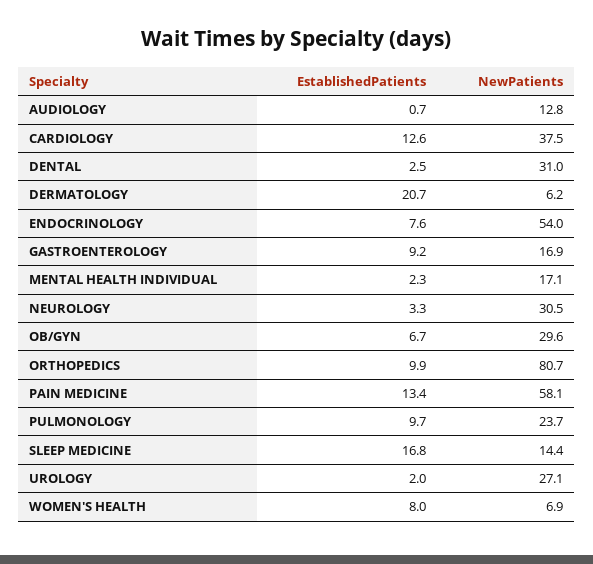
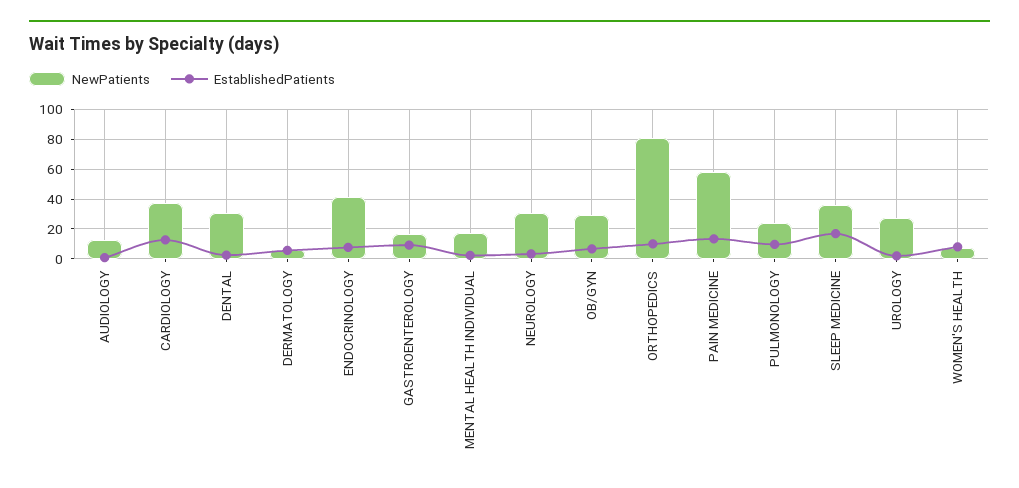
EstablishedPatients, DERMATOLOGY: 20.7 -> 5
NewPatients, ENDOCRINOLOGY: 54 -> 40
NewPatients, SLEEP MEDICINE: 14.4 -> 35

